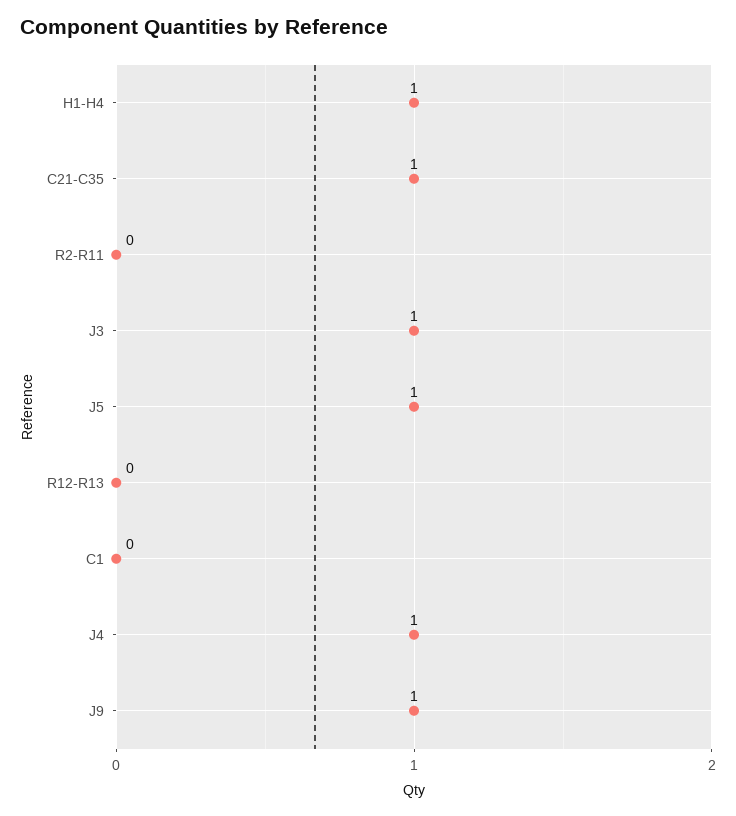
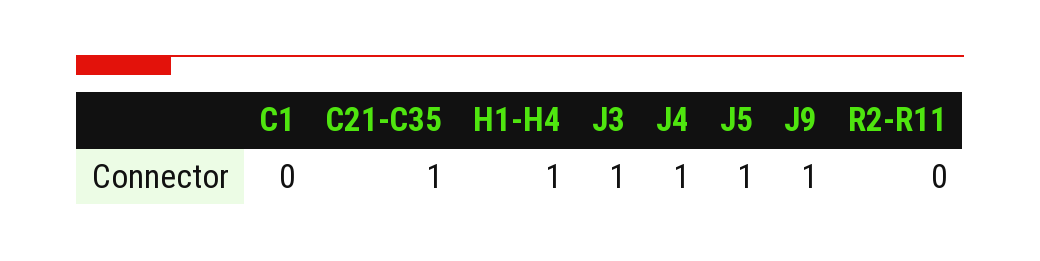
R12-R13: 0 -> none

